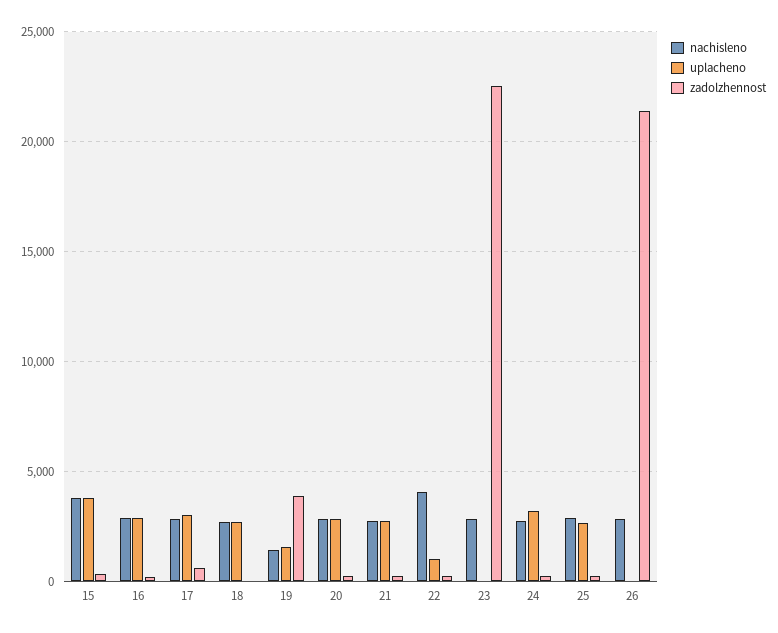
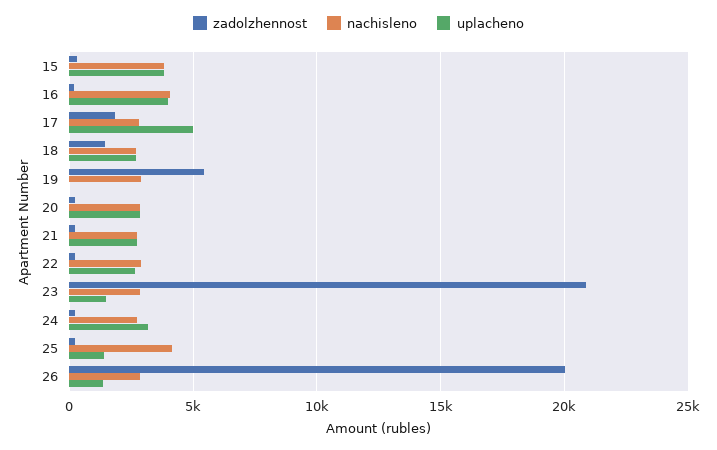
nachisleno, 16: 3000 -> 4000
uplacheno, 16: 3000 -> 4000
uplacheno, 17: 3000 -> 5000
zadolzhennost, 17: 500 -> 2000
zadolzhennost, 18: 0 -> 1500
nachisleno, 19: 1500 -> 3000
uplacheno, 19: 1500 -> 0
zadolzhennost, 19: 4000 -> 5500
nachisleno, 22: 4000 -> 3000
uplacheno, 22: 1000 -> 2500
uplacheno, 23: 0 -> 1500
zadolzhennost, 23: 22500 -> 21000
nachisleno, 25: 3000 -> 4000
uplacheno, 25: 2500 -> 1500
uplacheno, 26: 0 -> 1500
zadolzhennost, 26: 21500 -> 20000

